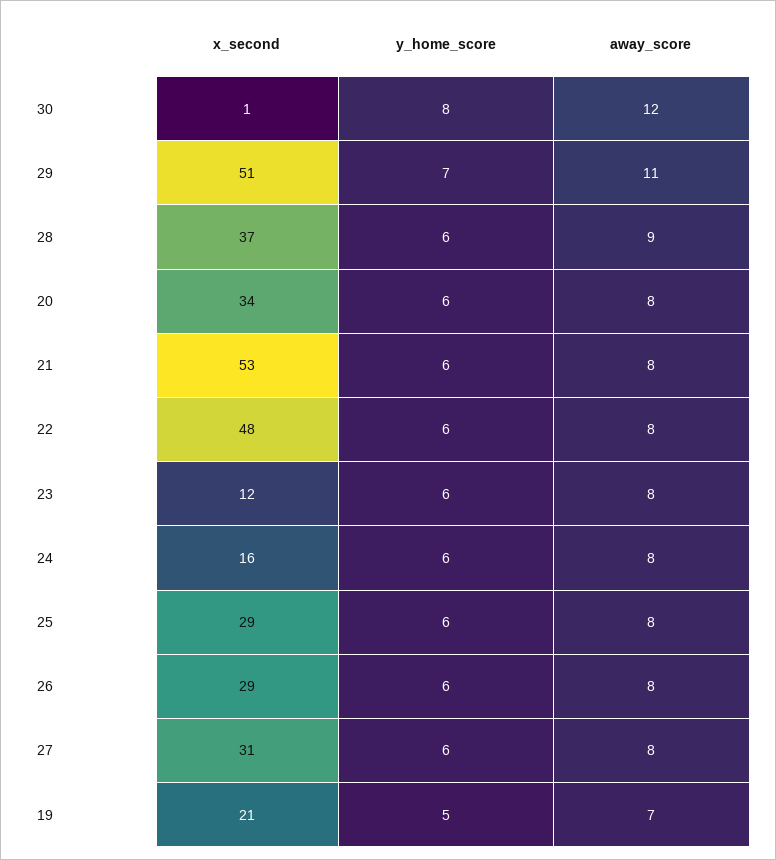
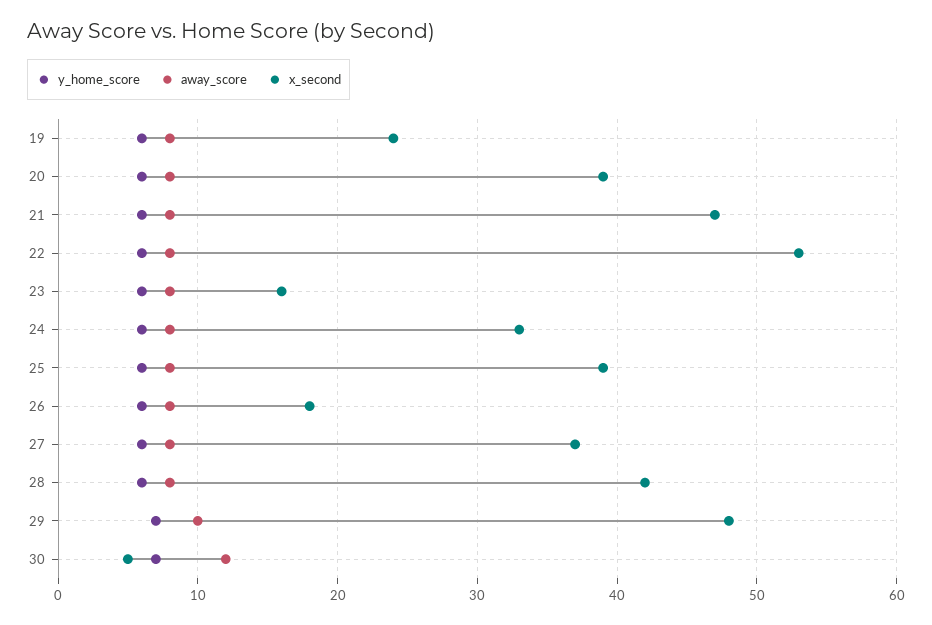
x_second, 30: 1 -> 5
y_home_score, 30: 8 -> 7
x_second, 29: 51 -> 48
away_score, 29: 11 -> 10
x_second, 28: 37 -> 42
away_score, 28: 9 -> 8
x_second, 20: 34 -> 39
x_second, 21: 53 -> 47
x_second, 22: 48 -> 53
x_second, 23: 12 -> 16
x_second, 24: 16 -> 33
x_second, 25: 29 -> 39
x_second, 26: 29 -> 18
x_second, 27: 31 -> 37
x_second, 19: 21 -> 24
y_home_score, 19: 5 -> 6
away_score, 19: 7 -> 8

